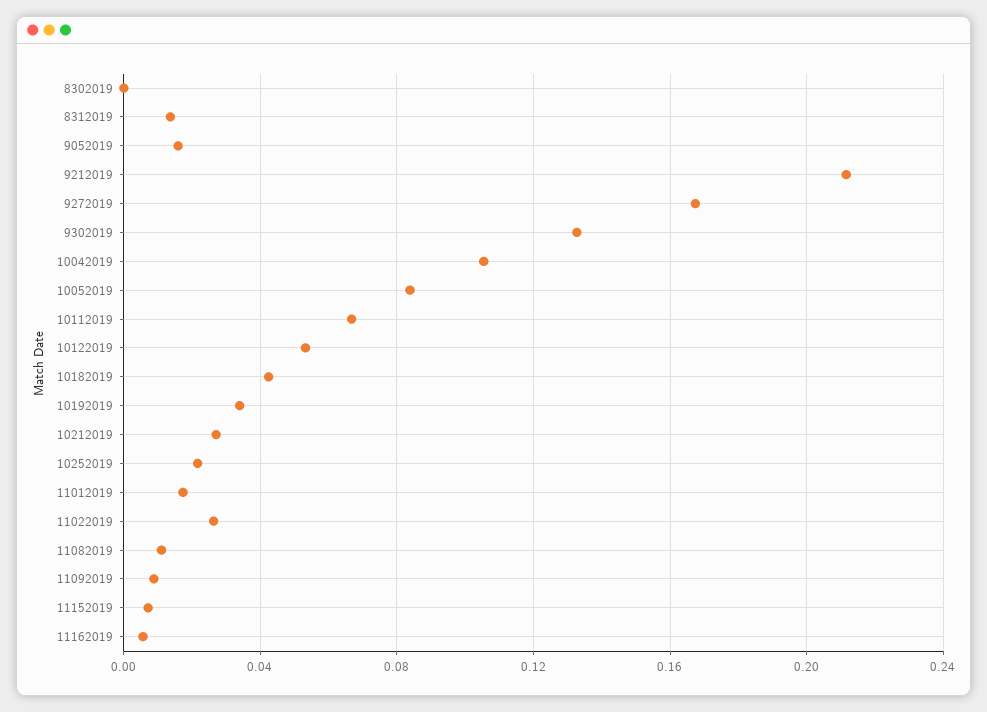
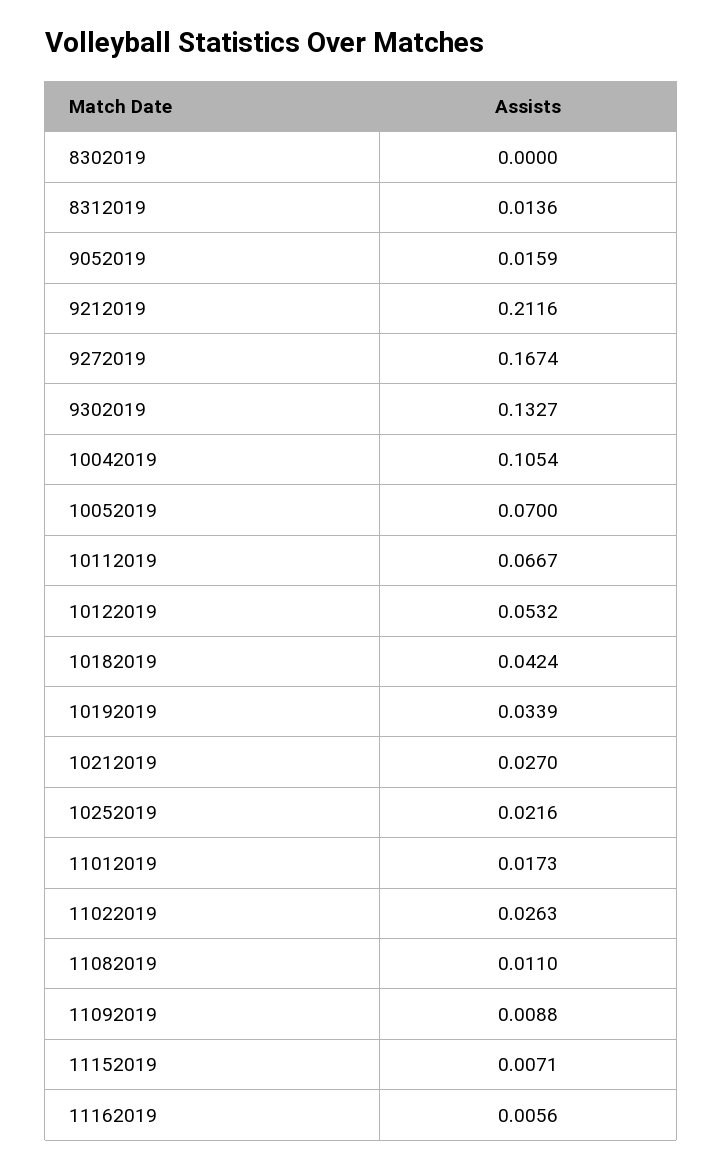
10052019: 0.085 -> 0.07

